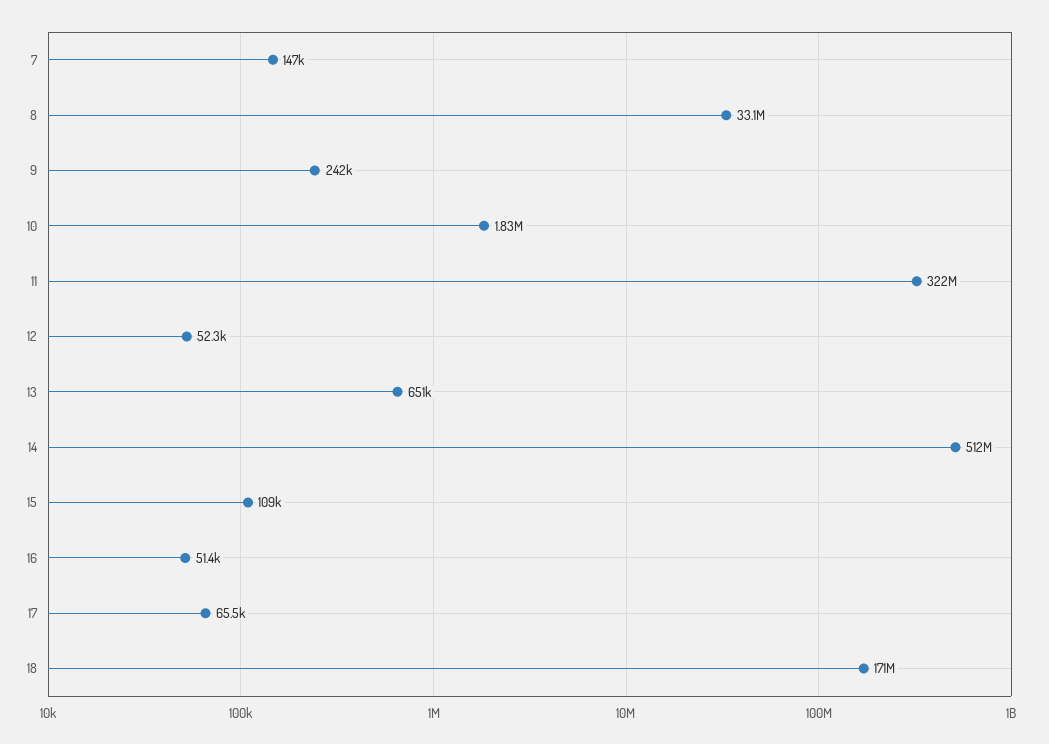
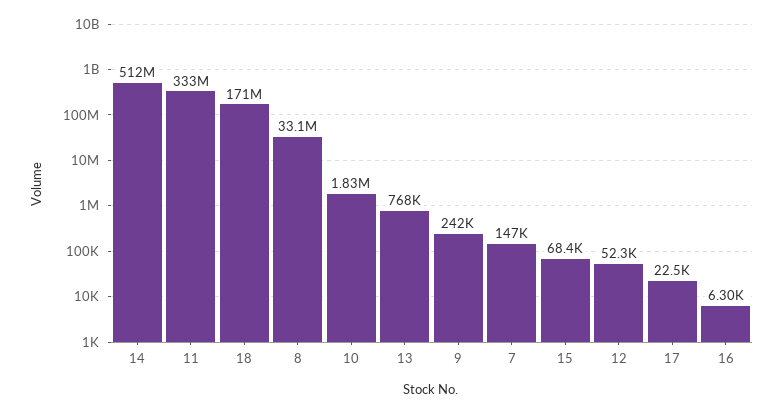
11: 322000000 -> 333000000
13: 651000 -> 768000
15: 109000 -> 68400
16: 51400 -> 6300
17: 65500 -> 22500

